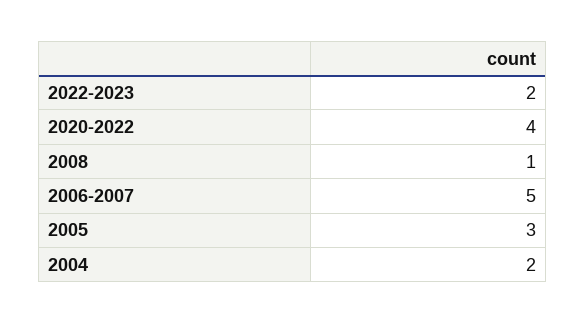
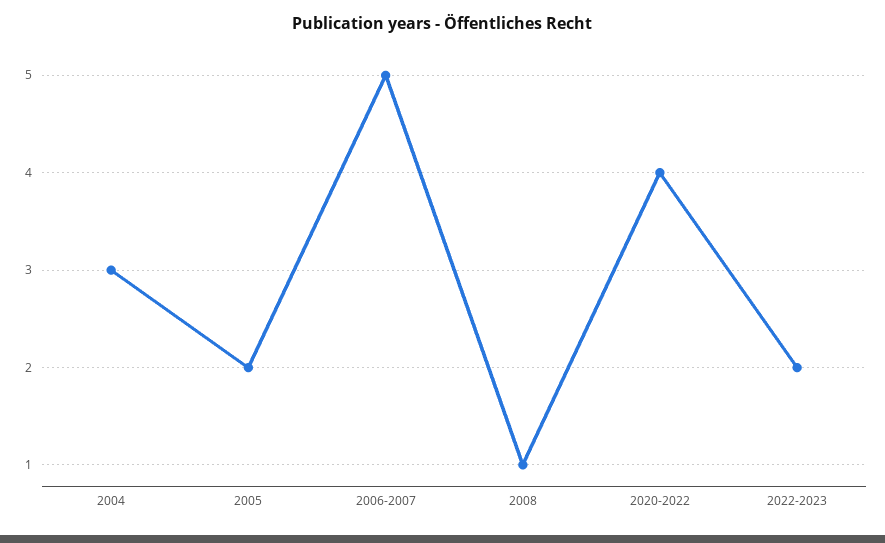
2005: 3 -> 2
2004: 2 -> 3

